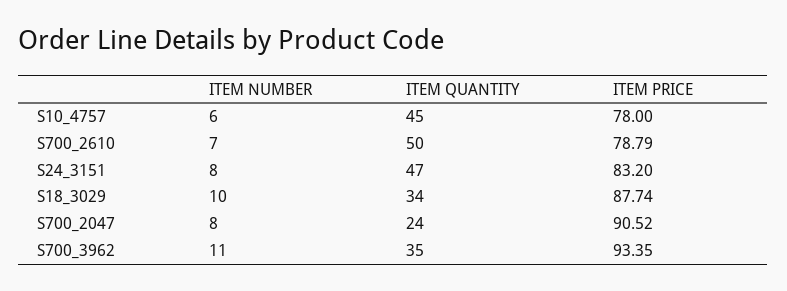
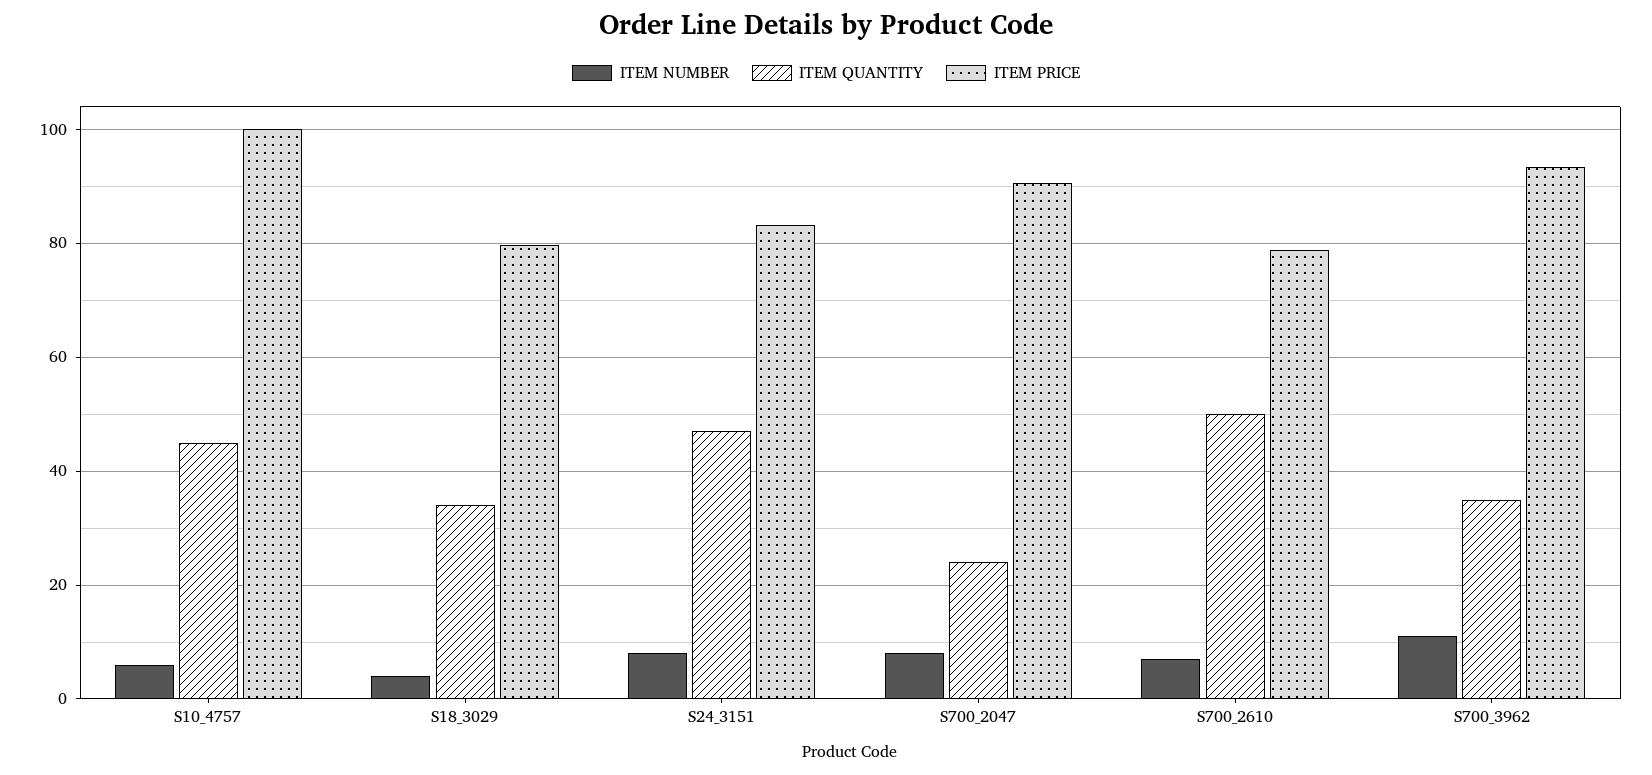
ITEM PRICE, S10_4757: 78 -> 100
ITEM NUMBER, S18_3029: 10 -> 4
ITEM PRICE, S18_3029: 87.74 -> 80

